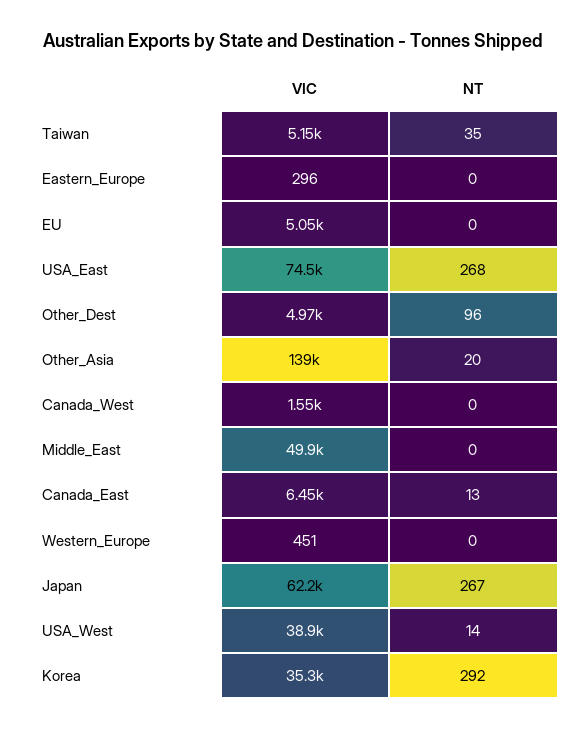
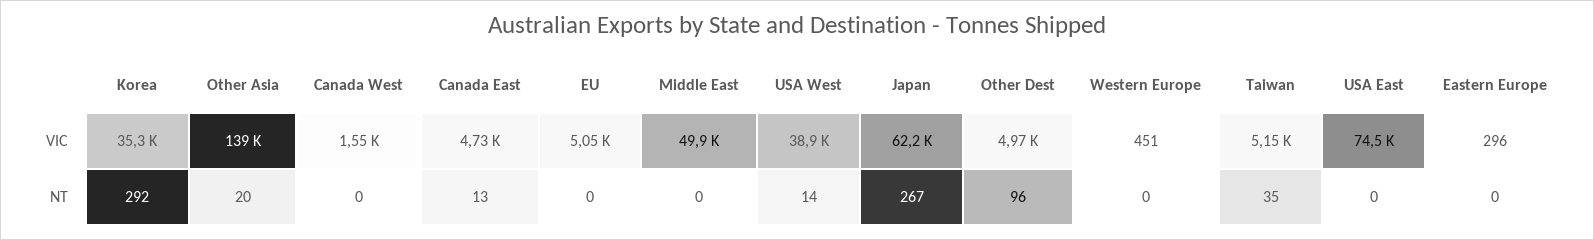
NT, USA_East: 268 -> 0
VIC, Canada_East: 6450 -> 4730

